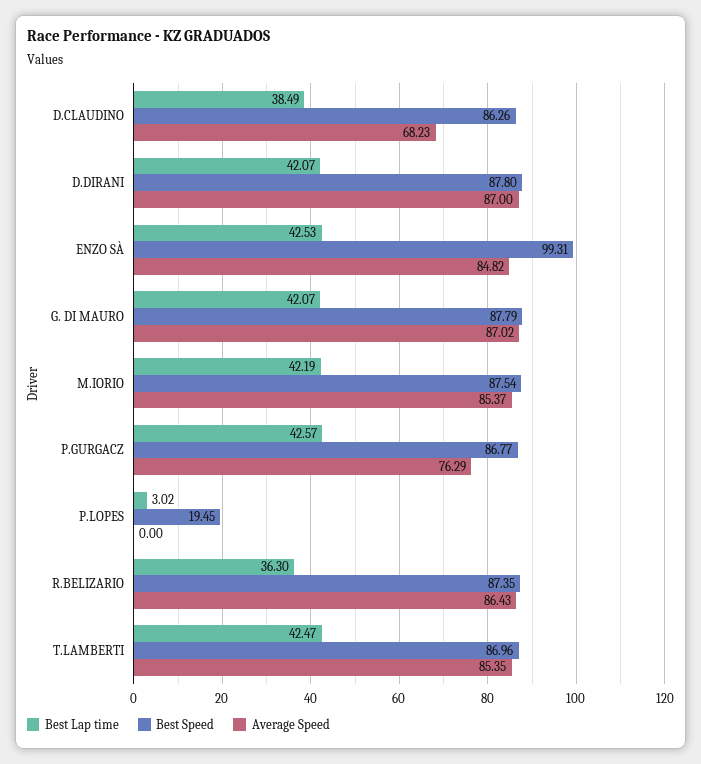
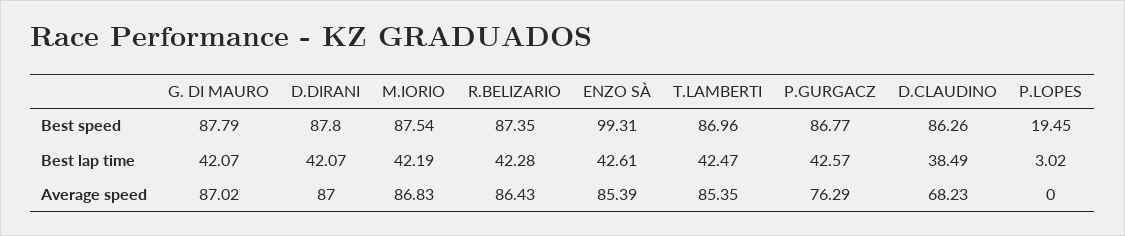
Best Lap time, ENZO SÀ: 42.53 -> 42.61
Average Speed, ENZO SÀ: 84.82 -> 85.39
Average Speed, M.IORIO: 85.37 -> 86.83
Best Lap time, R.BELIZARIO: 36.3 -> 42.28

